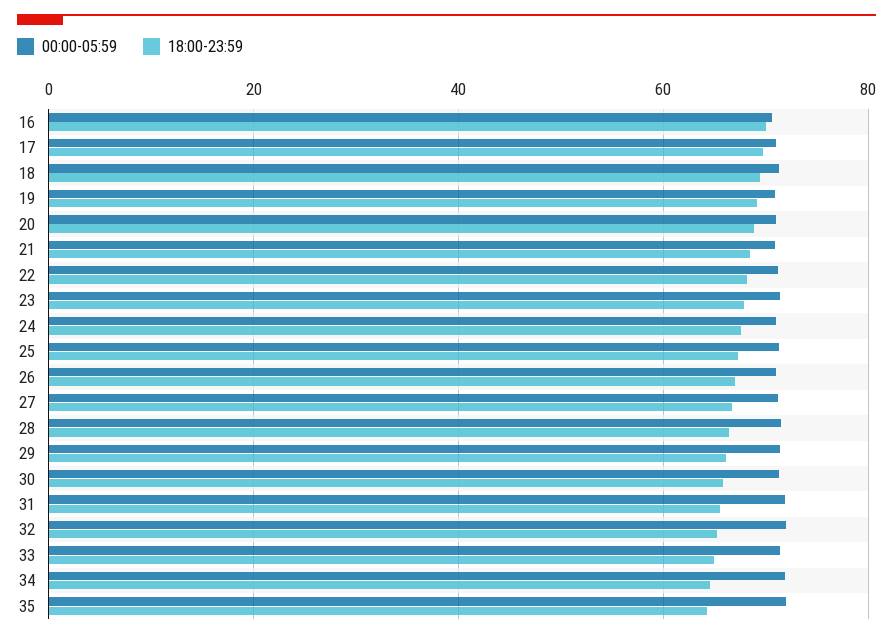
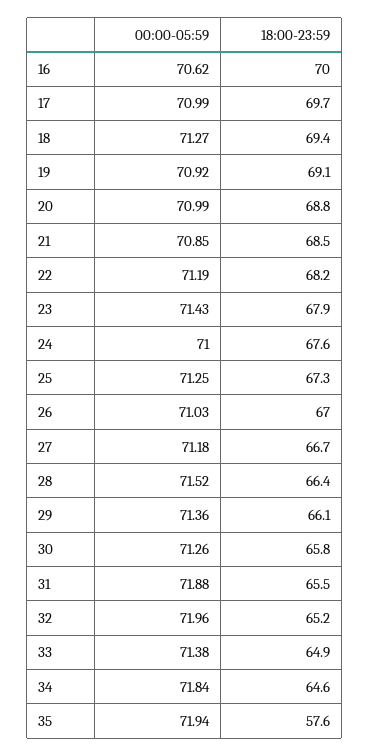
18:00-23:59, 35: 64 -> 57.6

